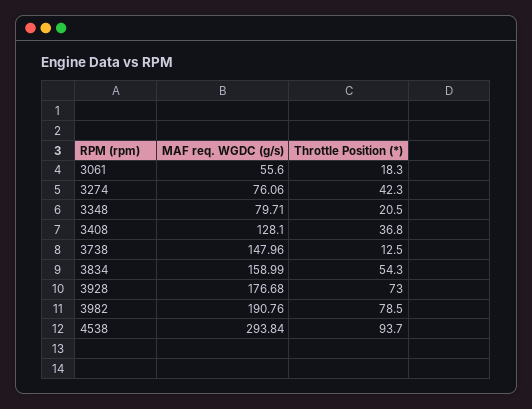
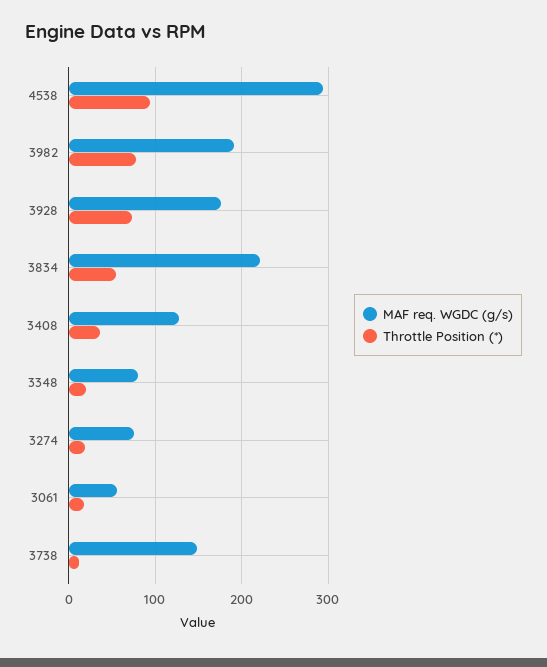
Throttle Position (*), 3274: 42.3 -> 20
MAF req. WGDC (g/s), 3834: 158.99 -> 220

